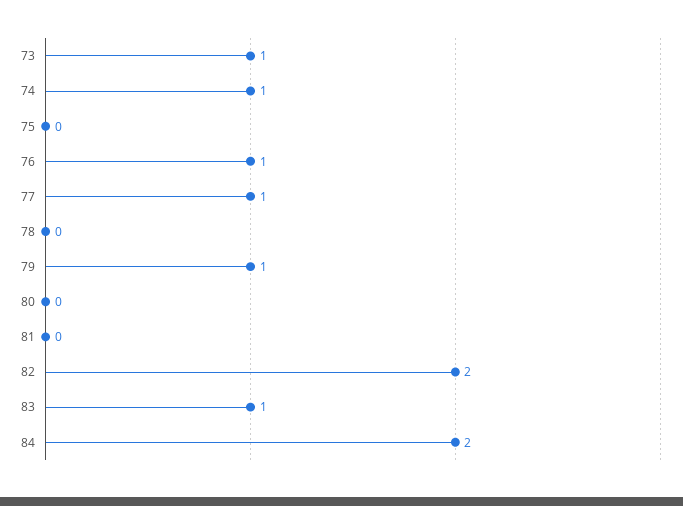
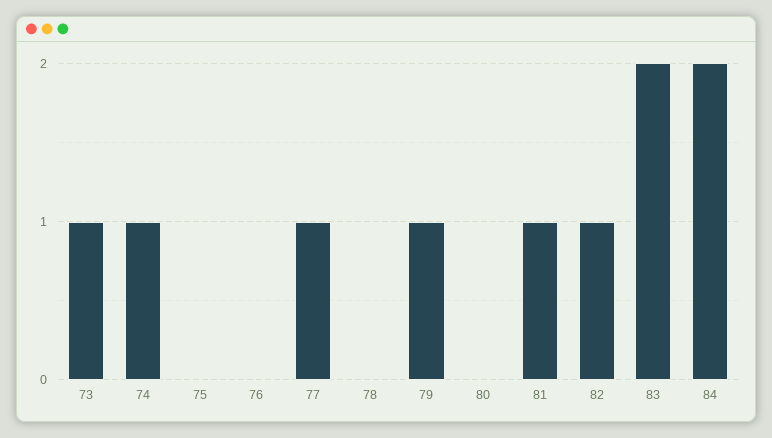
76: 1 -> 0
81: 0 -> 1
82: 2 -> 1
83: 1 -> 2

